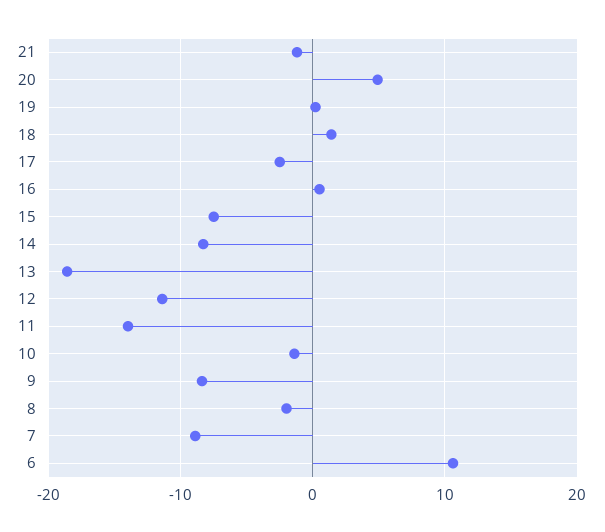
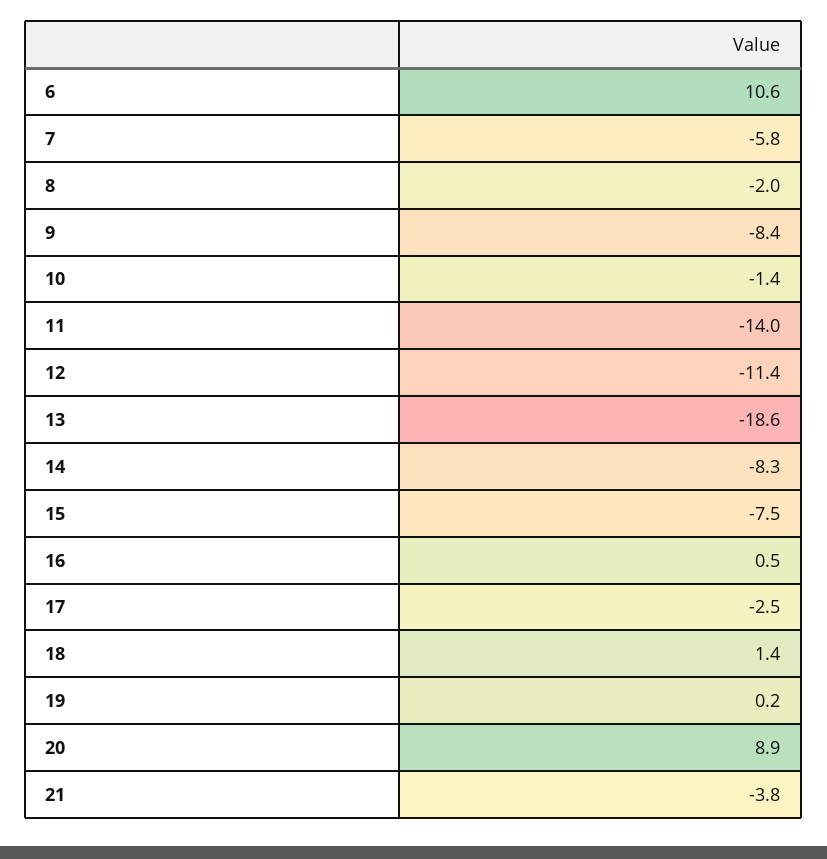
21: -1 -> -3.8
20: 5 -> 8.9
7: -9 -> -5.8

